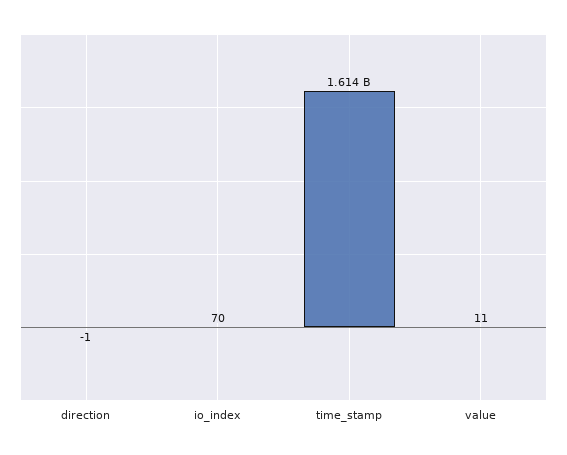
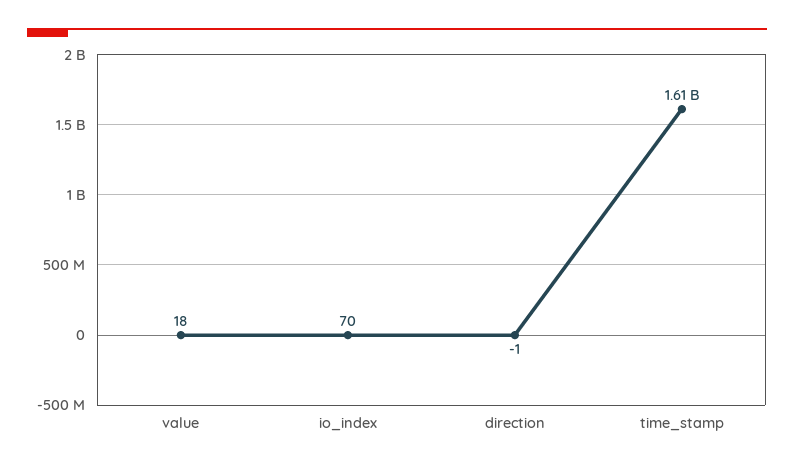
value: 11 -> 18

